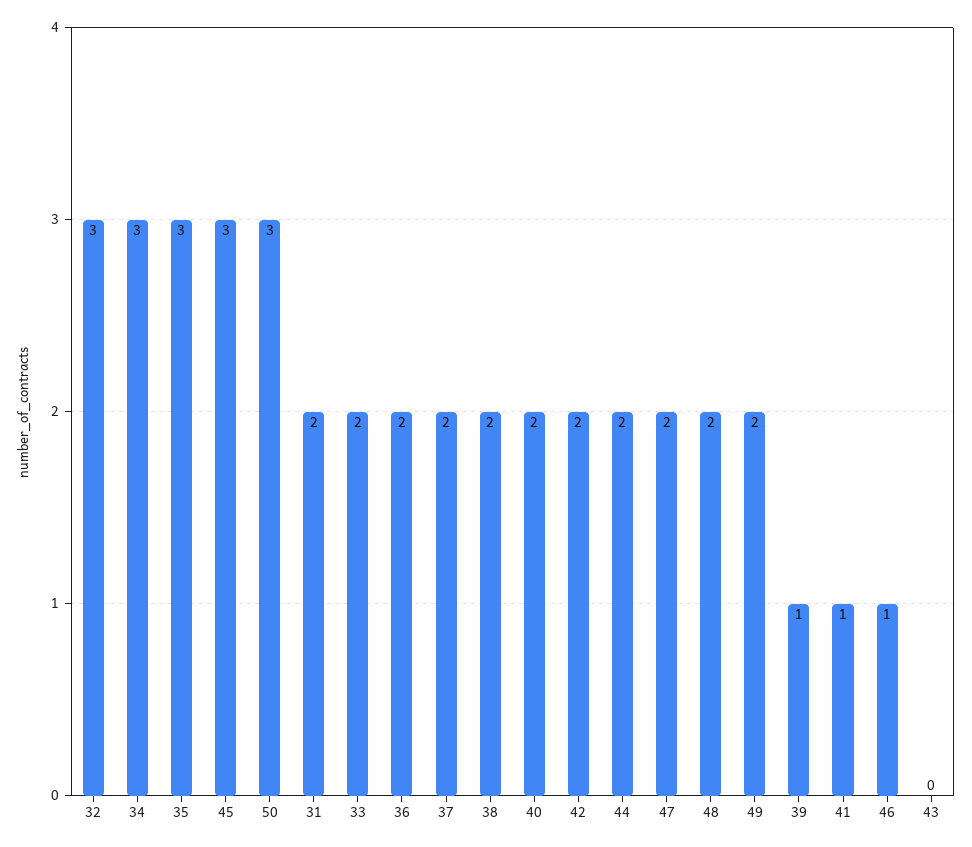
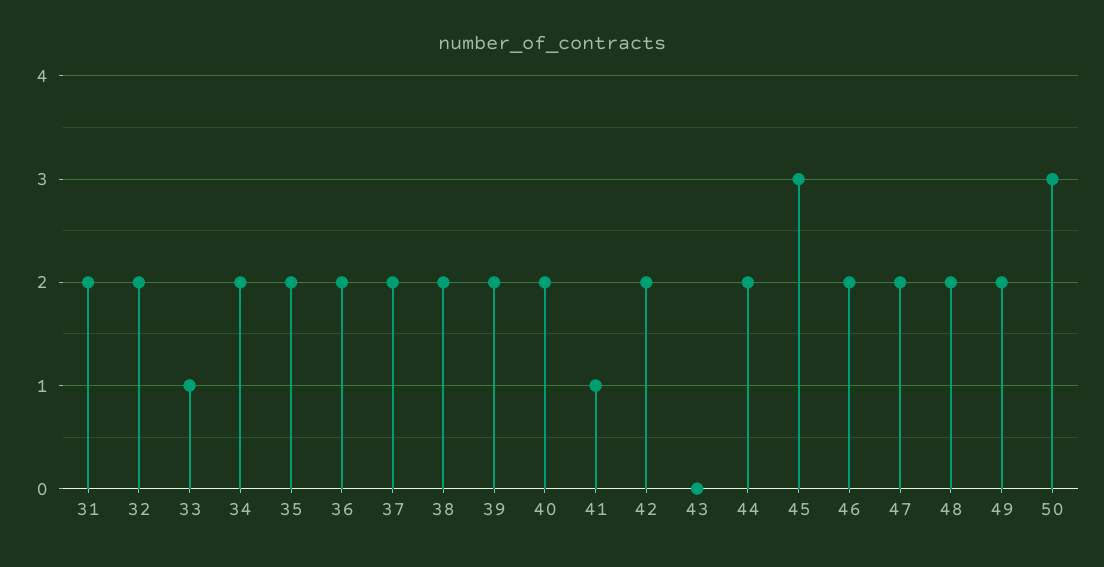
32: 3 -> 2
34: 3 -> 2
35: 3 -> 2
33: 2 -> 1
39: 1 -> 2
46: 1 -> 2

